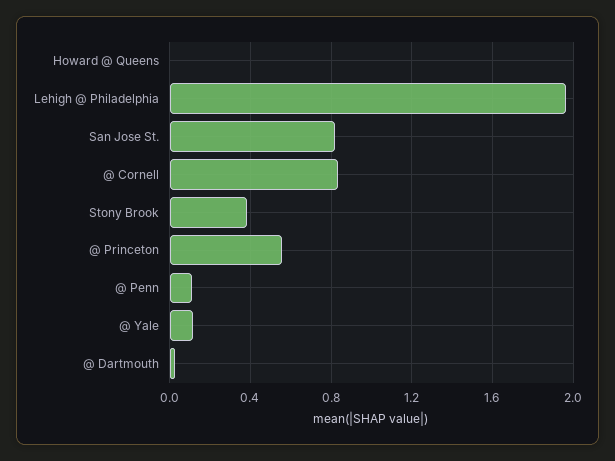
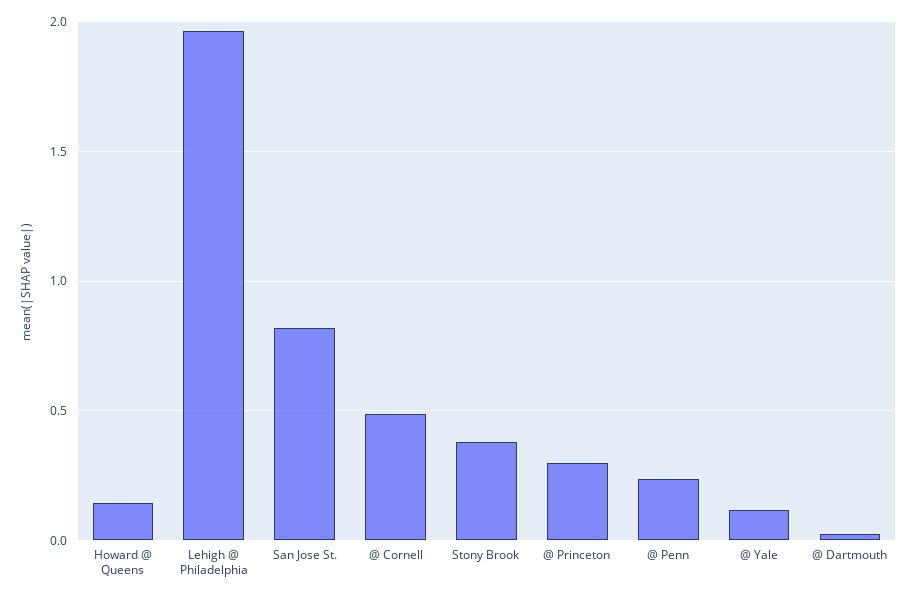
Howard @ Queens: 0 -> 0.15
@ Cornell: 0.85 -> 0.5
@ Princeton: 0.55 -> 0.3
@ Penn: 0.1 -> 0.25

